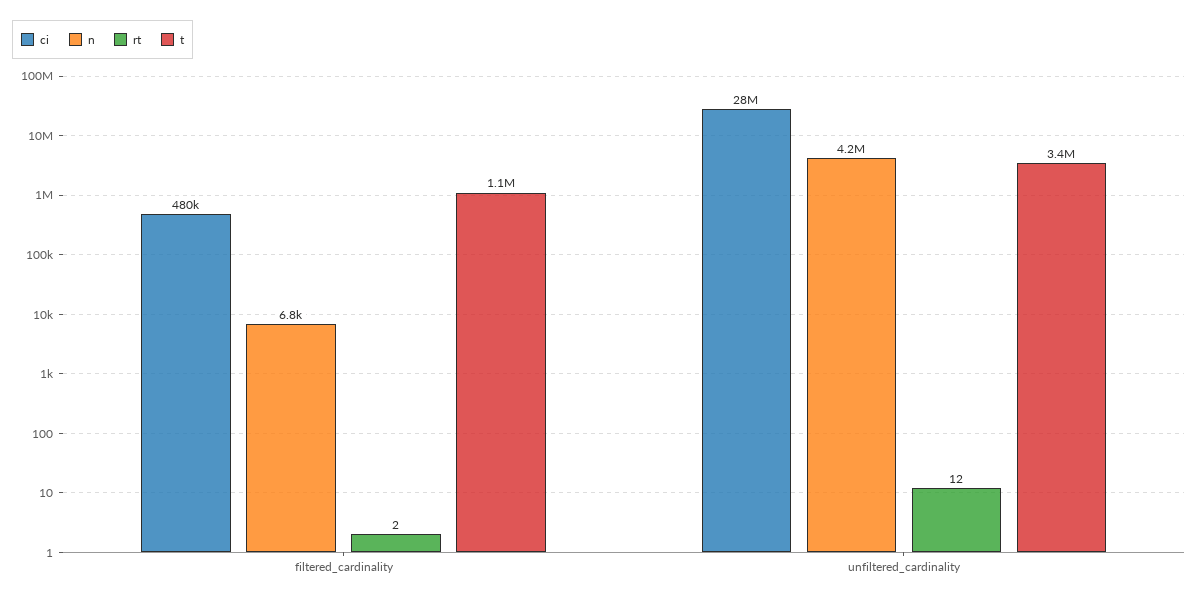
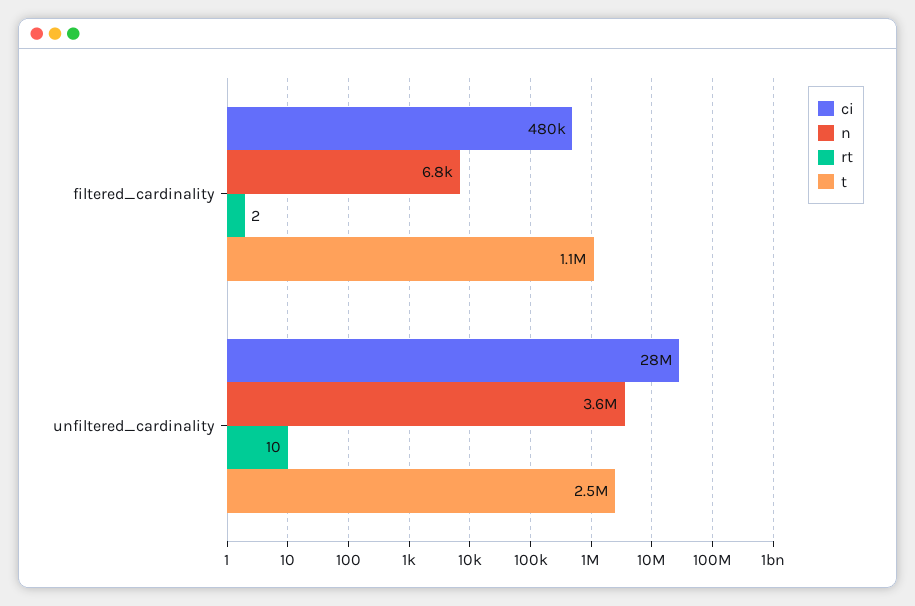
n, unfiltered_cardinality: 4200000 -> 3600000
rt, unfiltered_cardinality: 12 -> 10
t, unfiltered_cardinality: 3400000 -> 2500000

